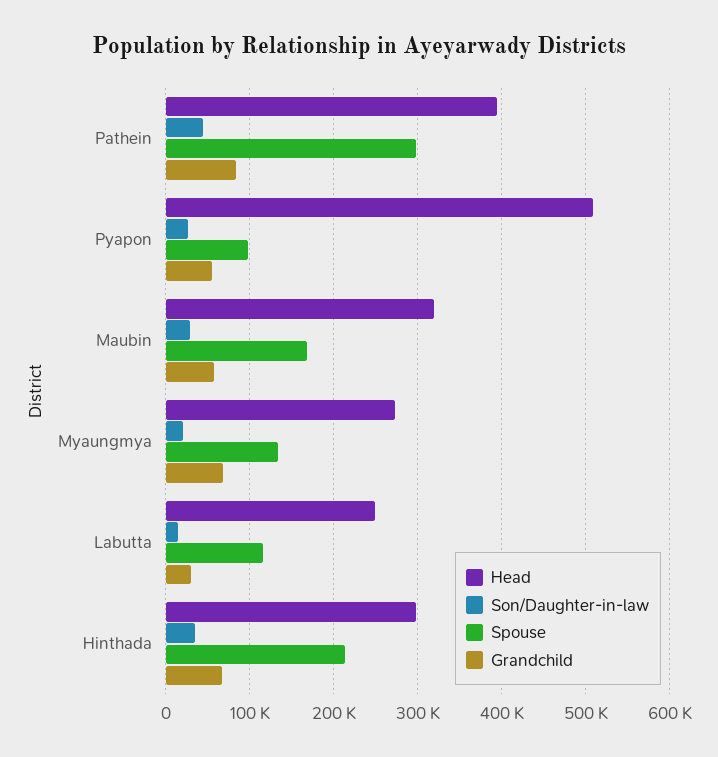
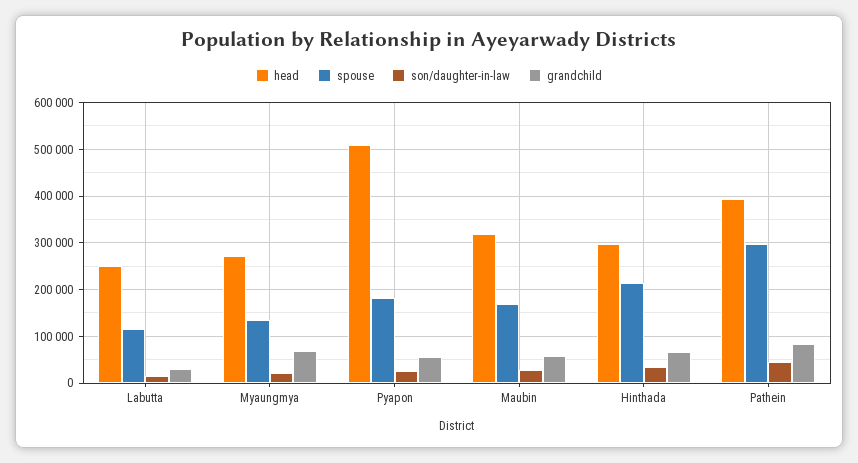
Spouse, Pyapon: 100000 -> 180000

